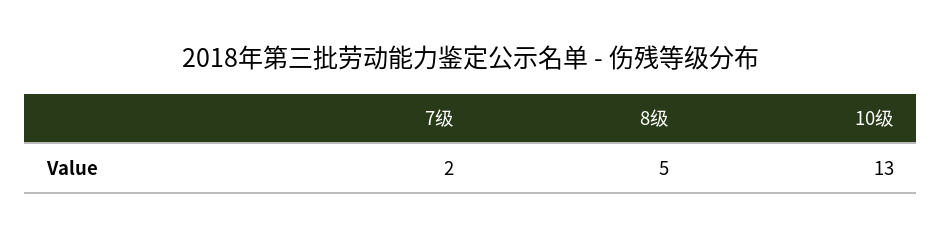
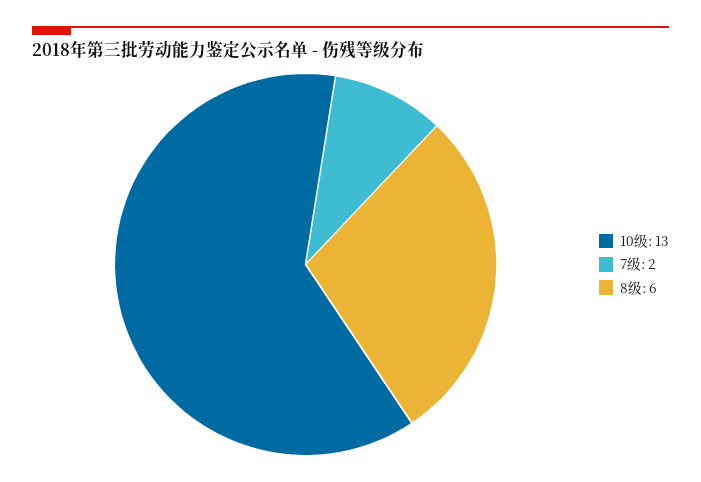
8级: 5 -> 6

